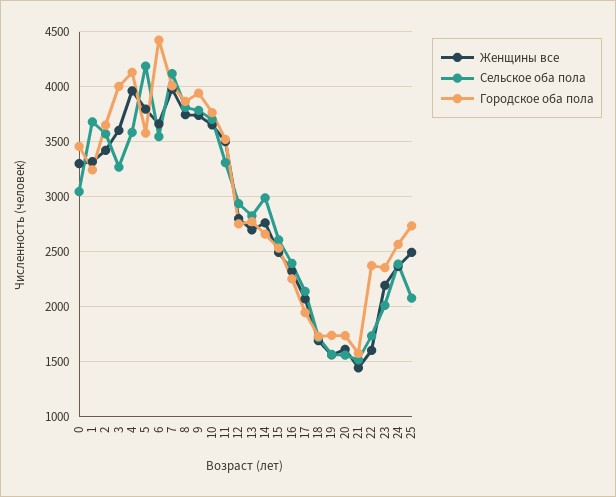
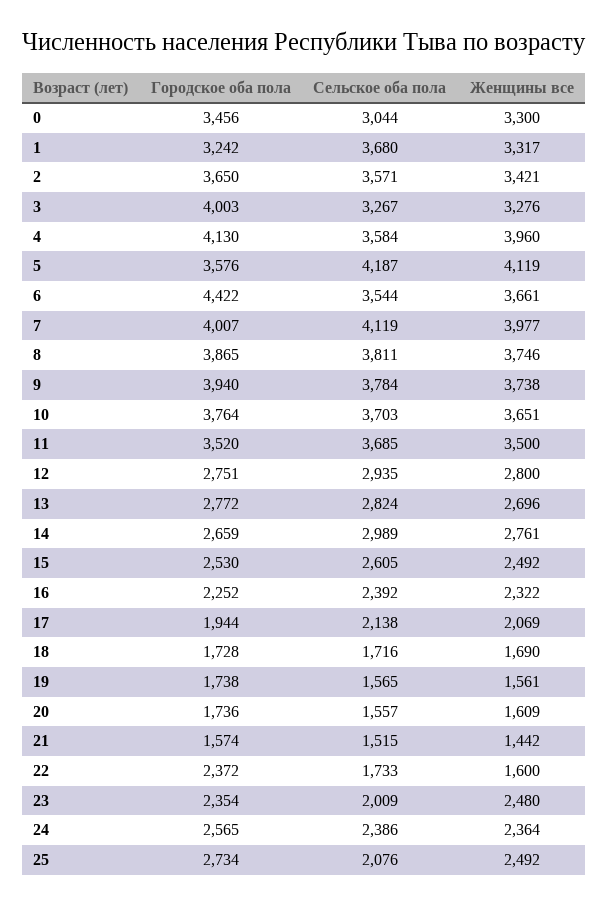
Женщины все, 3: 3600 -> 3276
Женщины все, 5: 3800 -> 4119
Сельское оба пола, 11: 3300 -> 3685
Женщины все, 23: 2200 -> 2480

